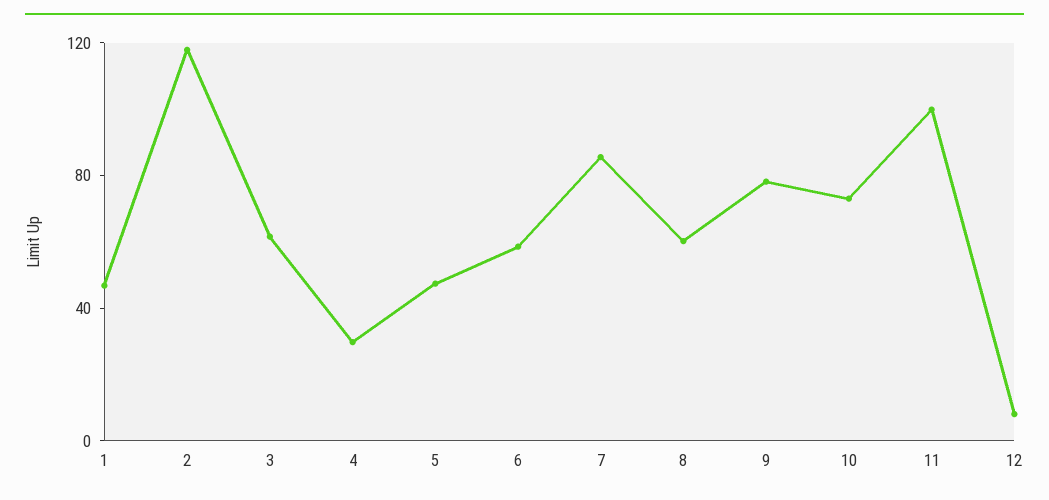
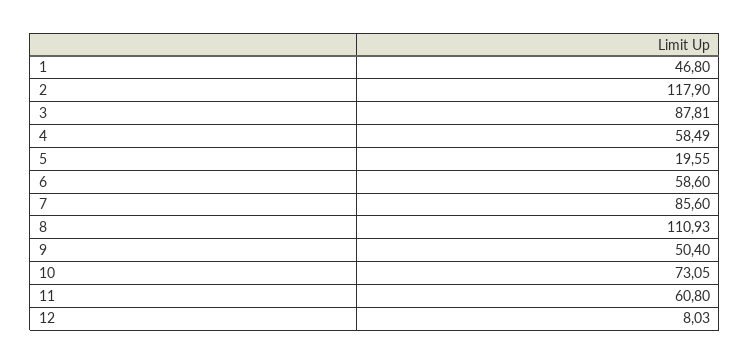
3: 60 -> 87.81
4: 30 -> 58.49
5: 50 -> 19.55
8: 60 -> 110.93
9: 80 -> 50.4
11: 100 -> 60.8

